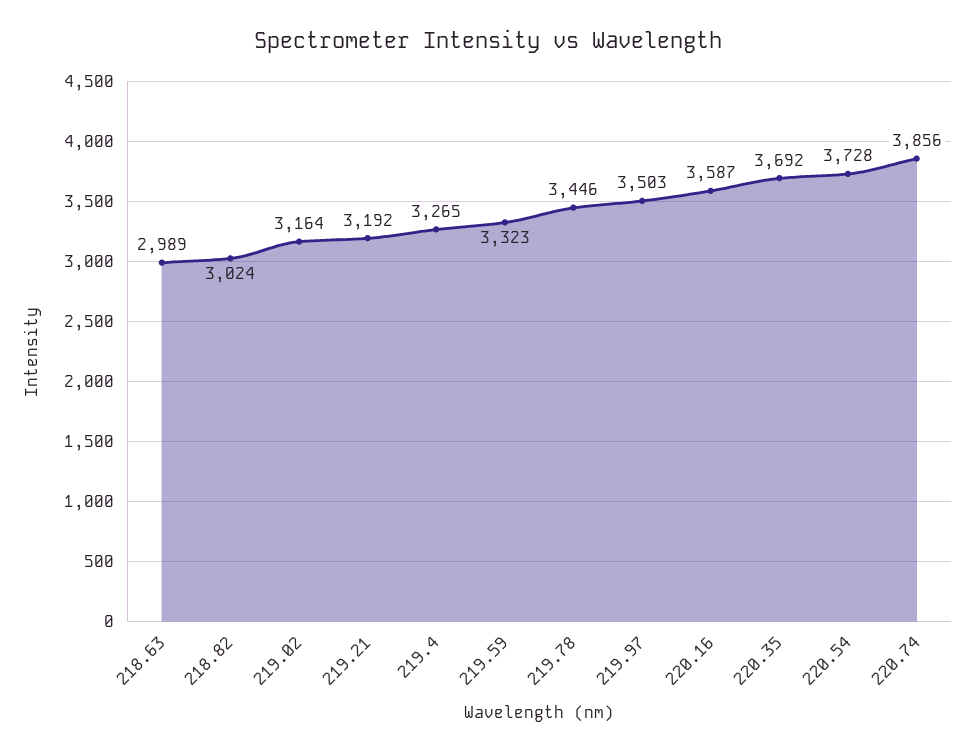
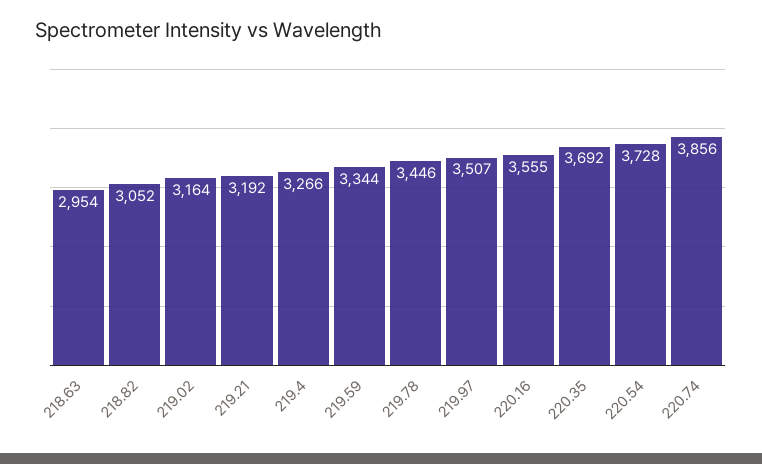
218.63: 2989 -> 2954
218.82: 3024 -> 3052
219.4: 3265 -> 3266
219.59: 3323 -> 3344
219.97: 3503 -> 3507
220.16: 3587 -> 3555

